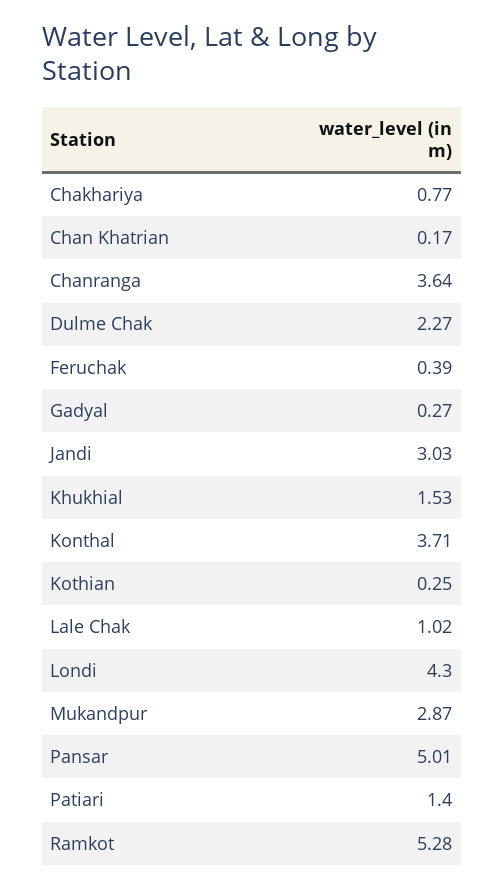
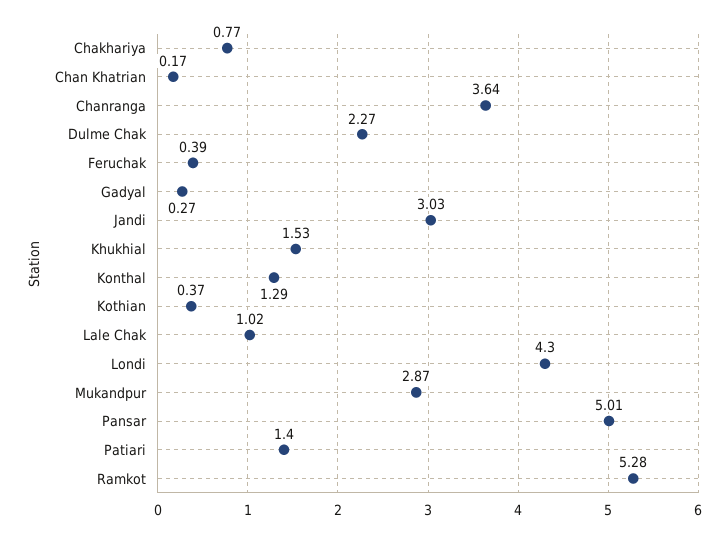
Konthal: 3.71 -> 1.29
Kothian: 0.25 -> 0.37

